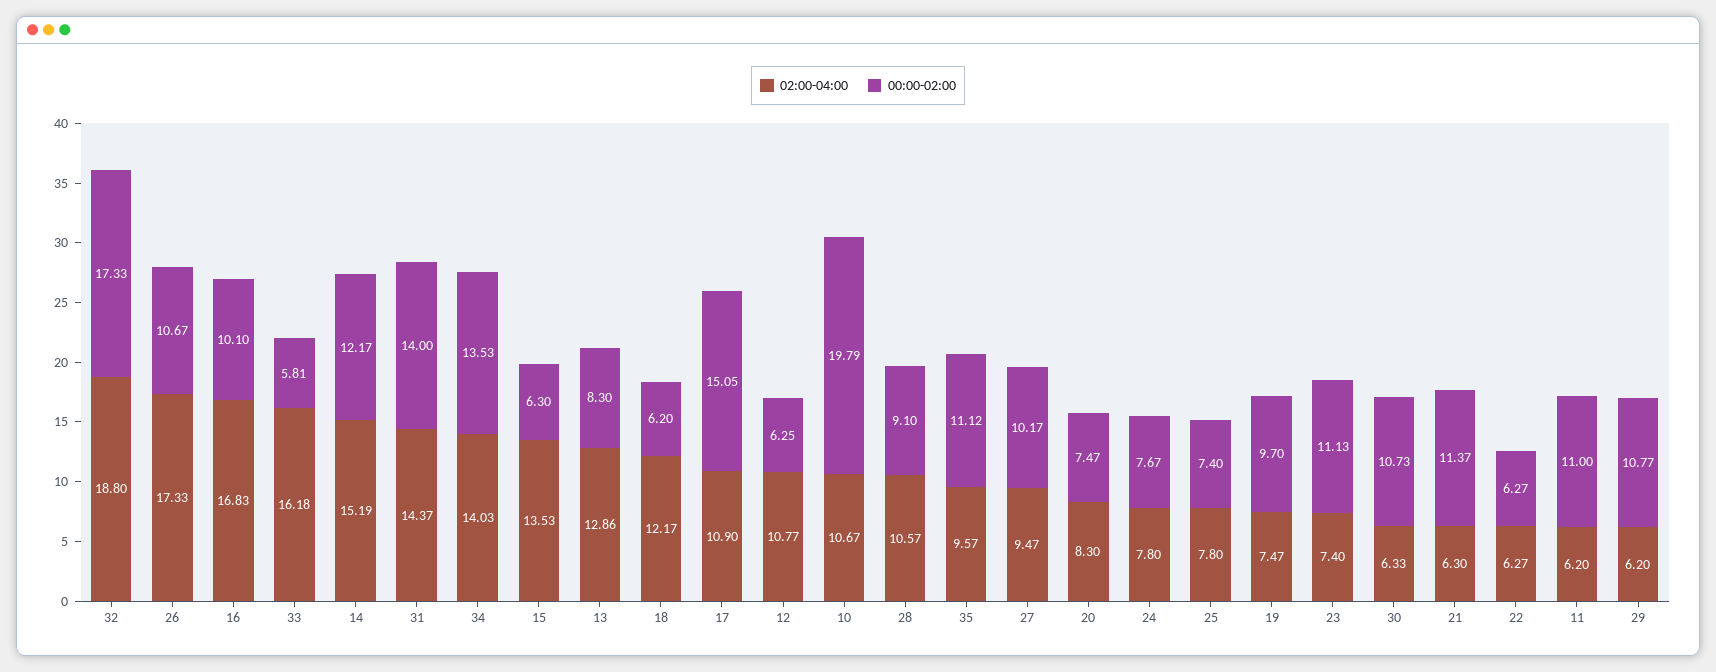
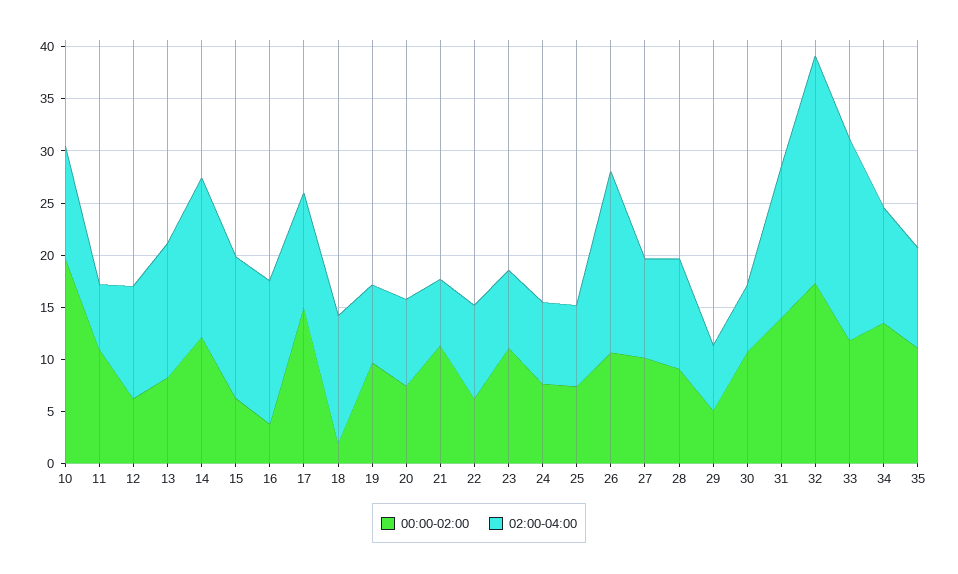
02:00-04:00, 32: 18.8 -> 22
02:00-04:00, 16: 16.83 -> 14
00:00-02:00, 16: 10.1 -> 4
02:00-04:00, 33: 16.18 -> 19
00:00-02:00, 33: 5.81 -> 12
02:00-04:00, 34: 14.03 -> 11
00:00-02:00, 18: 6.2 -> 2
02:00-04:00, 22: 6.27 -> 9
00:00-02:00, 29: 10.77 -> 5

